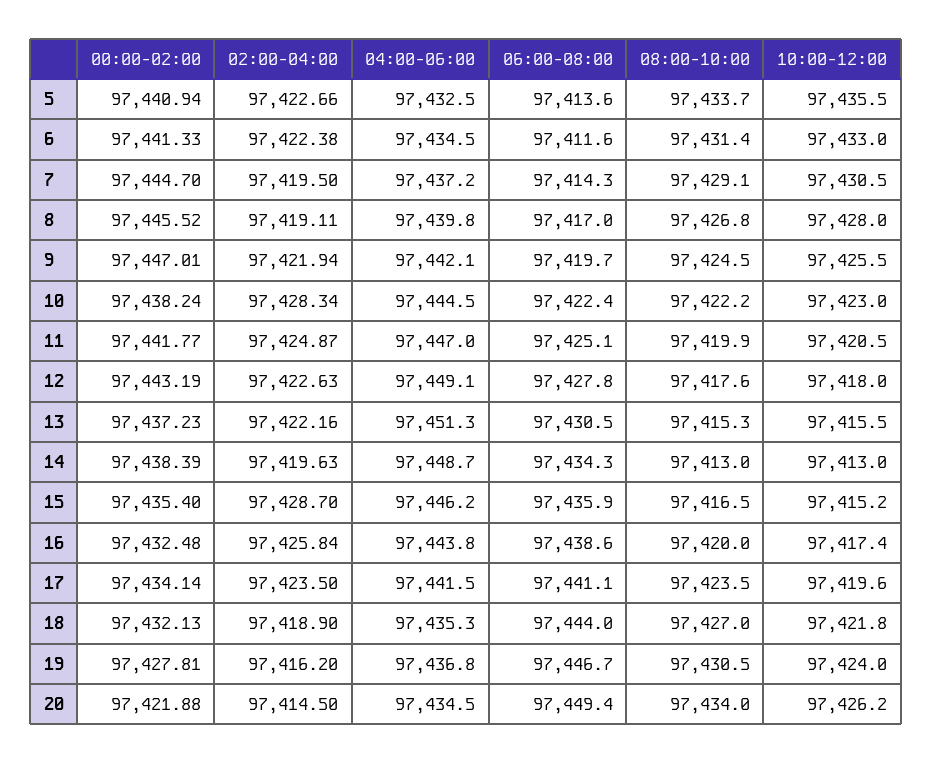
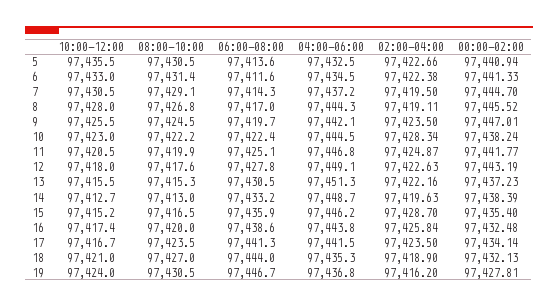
08:00-10:00, 5: 97433.7 -> 97430.5
04:00-06:00, 8: 97439.8 -> 97444.3
02:00-04:00, 9: 97421.94 -> 97423.5
04:00-06:00, 11: 97447 -> 97446.8
06:00-08:00, 14: 97434.3 -> 97433.2
10:00-12:00, 14: 97413 -> 97412.7
06:00-08:00, 17: 97441.1 -> 97441.3
10:00-12:00, 17: 97419.6 -> 97416.7
10:00-12:00, 18: 97421.8 -> 97421
00:00-02:00, 20: 97421.88 -> none
02:00-04:00, 20: 97414.5 -> none
04:00-06:00, 20: 97434.5 -> none
06:00-08:00, 20: 97449.4 -> none
08:00-10:00, 20: 97434 -> none
10:00-12:00, 20: 97426.2 -> none

